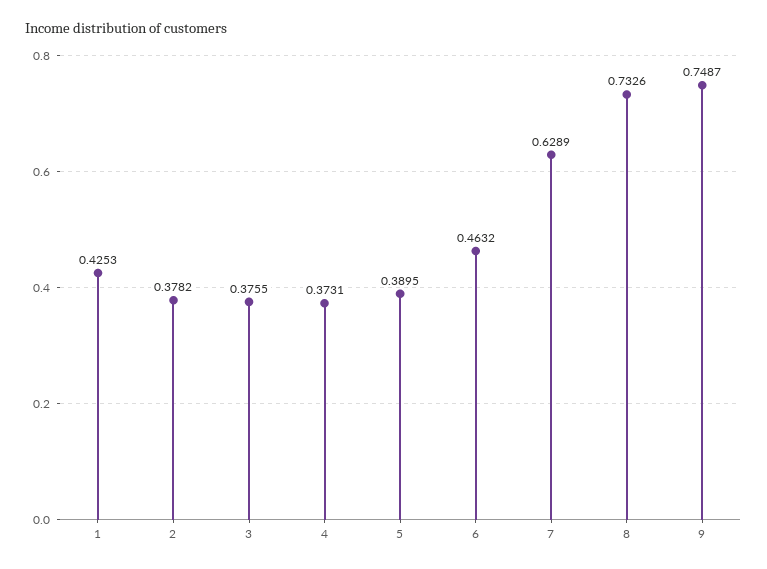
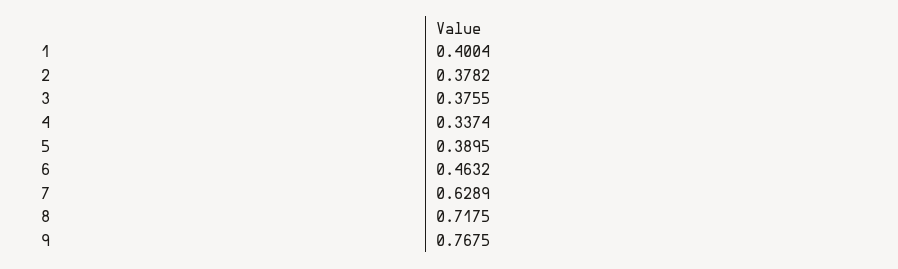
1: 0.4253 -> 0.4004
4: 0.3731 -> 0.3374
8: 0.7326 -> 0.7175
9: 0.7487 -> 0.7675

